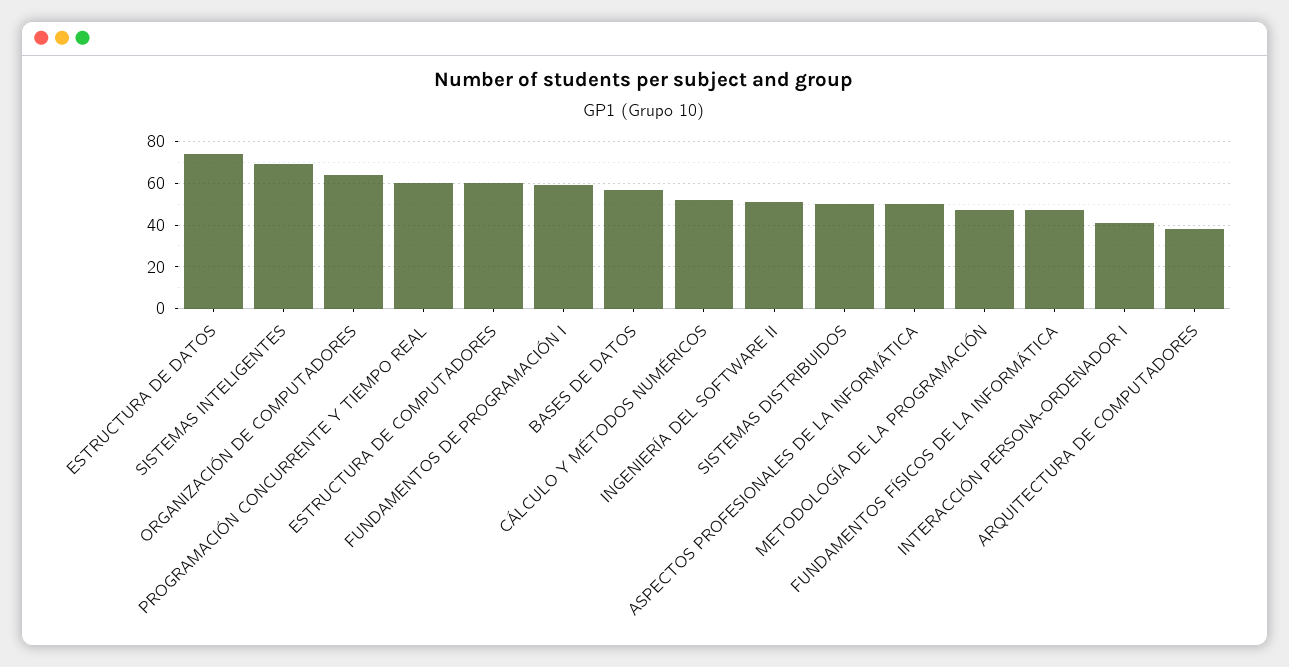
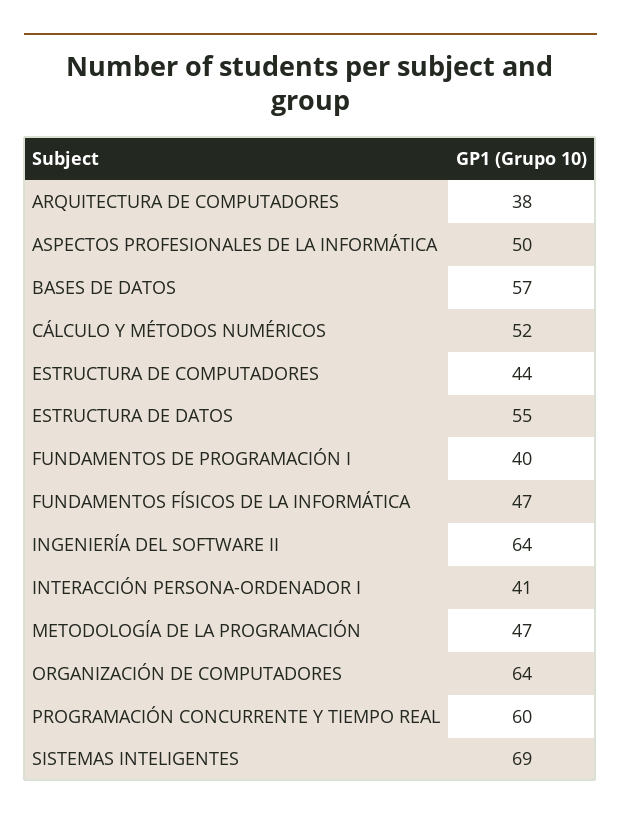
ESTRUCTURA DE DATOS: 75 -> 55
ESTRUCTURA DE COMPUTADORES: 60 -> 44
FUNDAMENTOS DE PROGRAMACIÓN I: 60 -> 40
INGENIERÍA DEL SOFTWARE II: 50 -> 64
SISTEMAS DISTRIBUIDOS: 50 -> none

